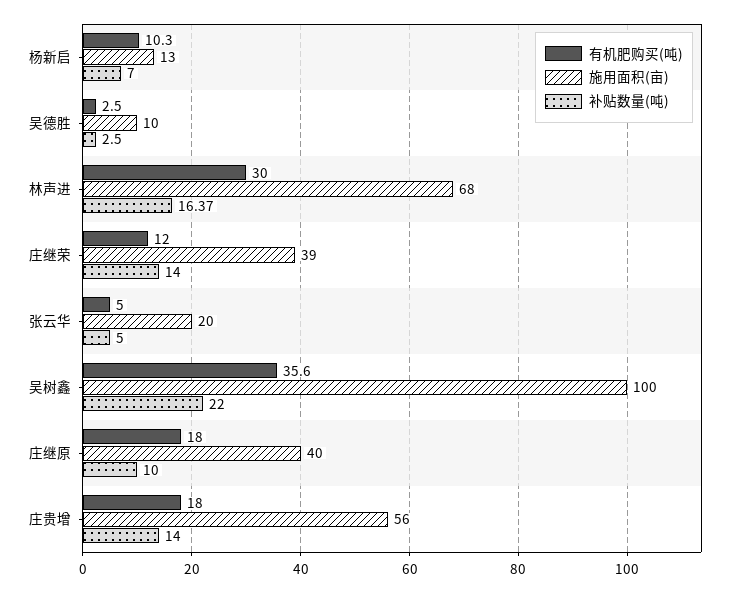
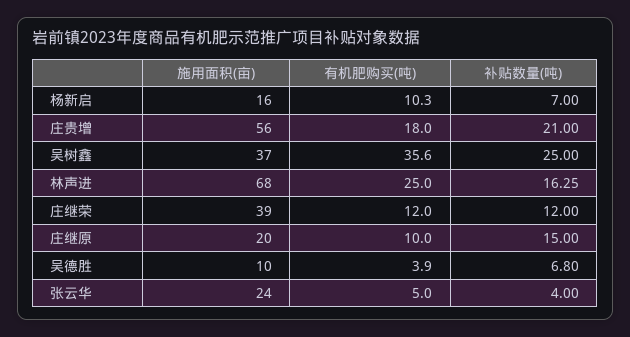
施用面积(亩), 杨新启: 13 -> 16
有机肥购买(吨), 吴德胜: 2.5 -> 3.9
补贴数量(吨), 吴德胜: 2.5 -> 6.8
有机肥购买(吨), 林声进: 30 -> 25
补贴数量(吨), 林声进: 16.37 -> 16.25
补贴数量(吨), 庄继荣: 14 -> 12
施用面积(亩), 张云华: 20 -> 24
补贴数量(吨), 张云华: 5 -> 4
施用面积(亩), 吴树鑫: 100 -> 37
补贴数量(吨), 吴树鑫: 22 -> 25
有机肥购买(吨), 庄继原: 18 -> 10
施用面积(亩), 庄继原: 40 -> 20
补贴数量(吨), 庄继原: 10 -> 15
补贴数量(吨), 庄贵增: 14 -> 21

